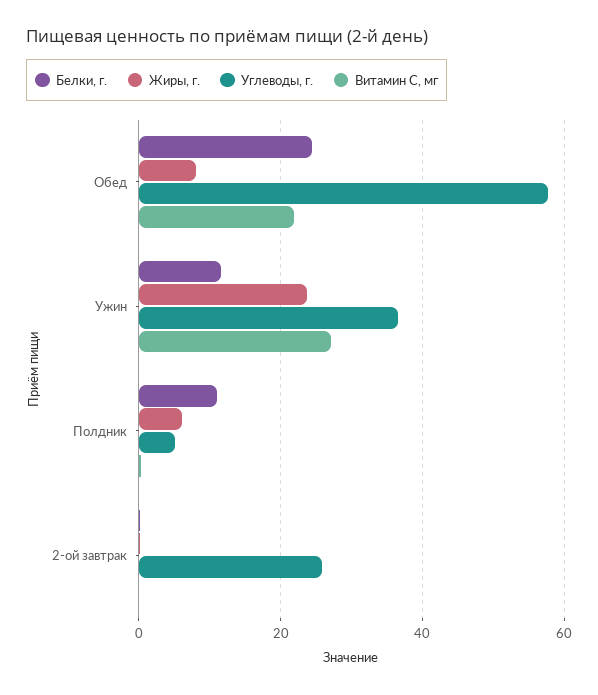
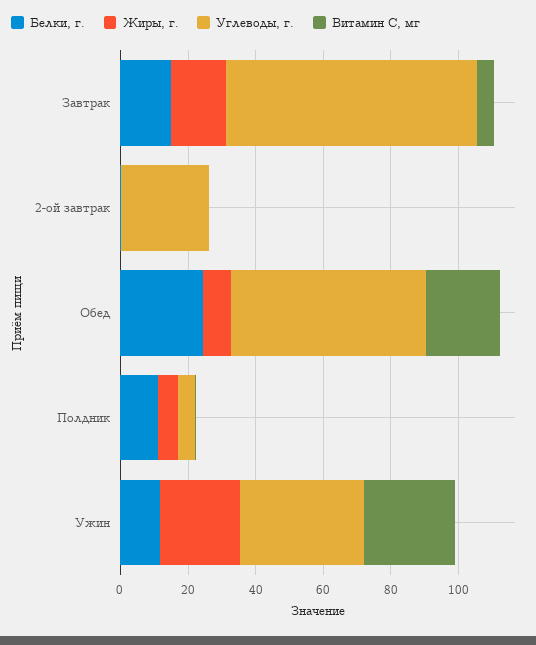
Белки, г., Завтрак: none -> 15
Жиры, г., Завтрак: none -> 15
Углеводы, г., Завтрак: none -> 75
Витамин С, мг, Завтрак: none -> 5

